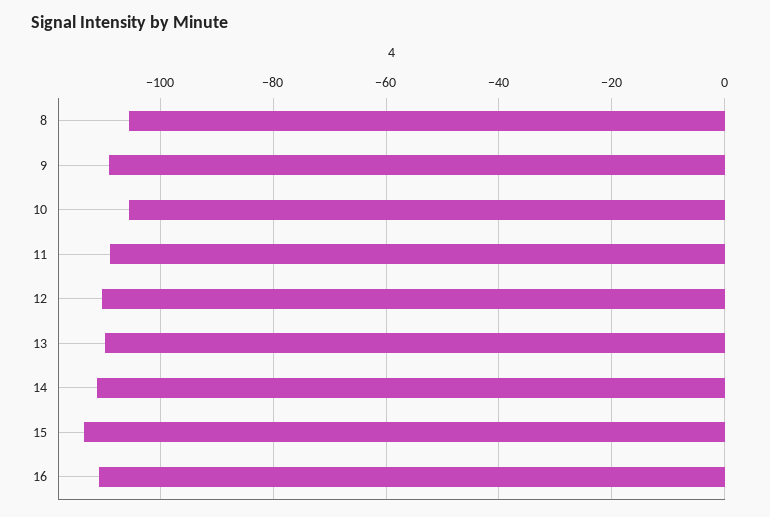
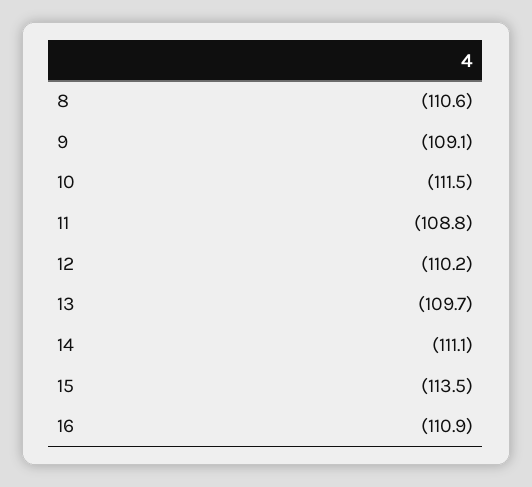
8: -106 -> -110.6
10: -106 -> -111.5

